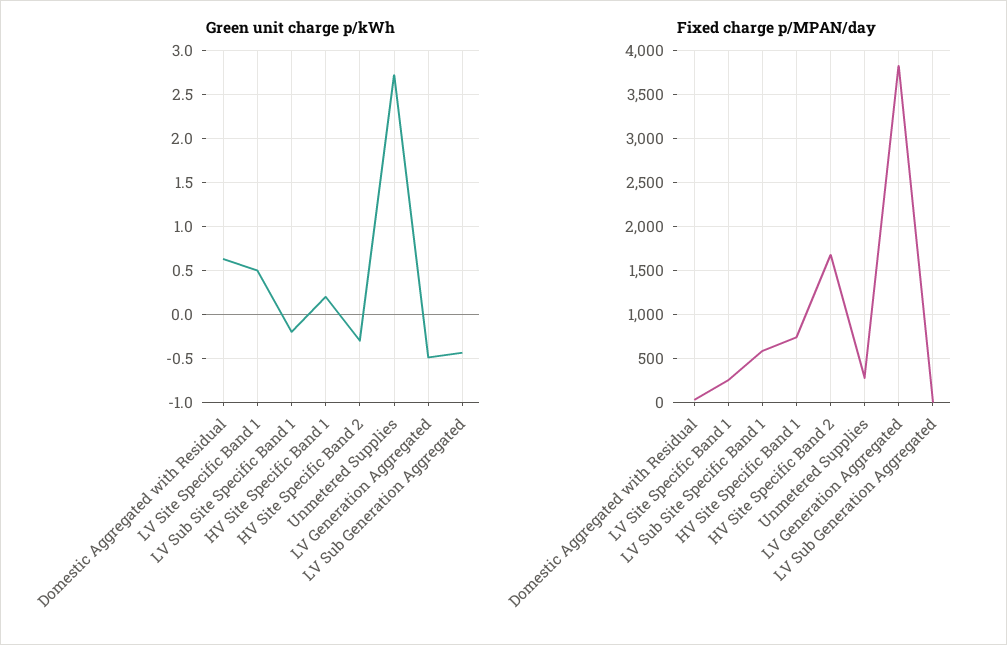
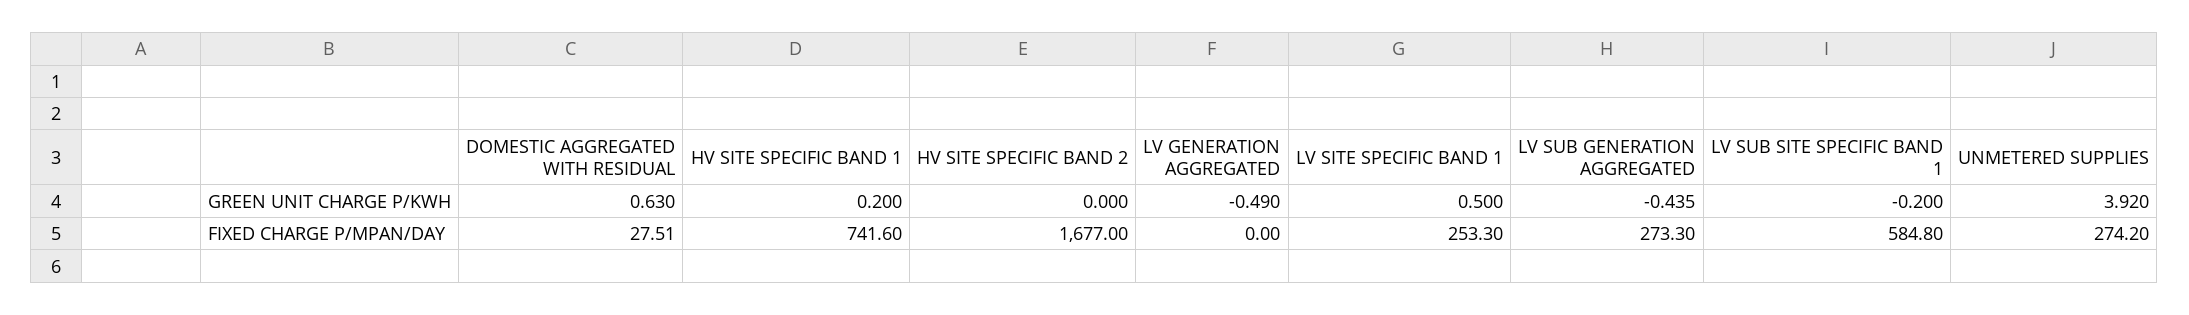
Green unit charge p/kWh, HV Site Specific Band 2: -0.3 -> 0
Green unit charge p/kWh, Unmetered Supplies: 2.7 -> 3.92
Fixed charge p/MPAN/day, LV Generation Aggregated: 3800 -> 0
Fixed charge p/MPAN/day, LV Sub Generation Aggregated: 0 -> 273.3

